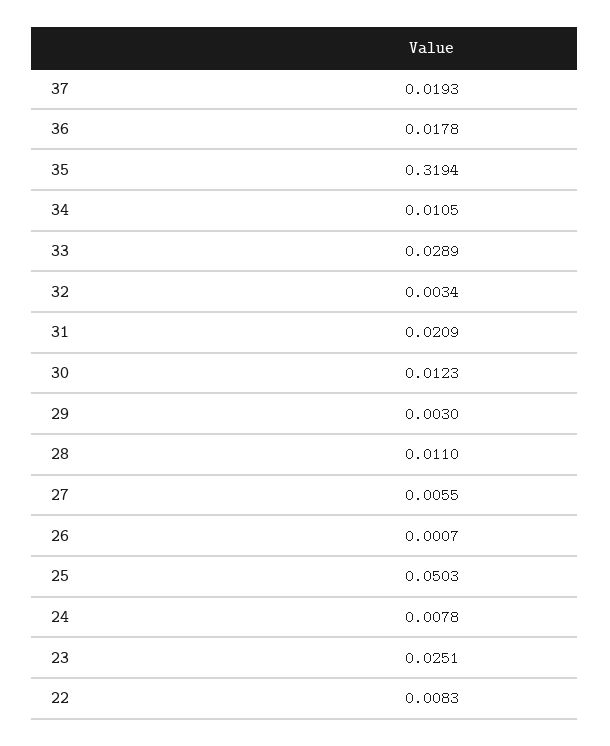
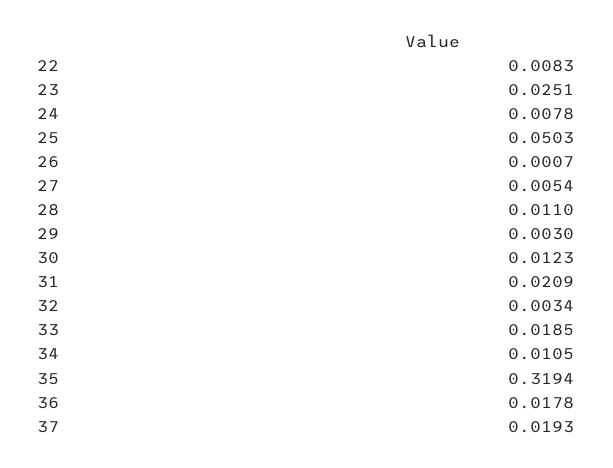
33: 0.0289 -> 0.0185
27: 0.0055 -> 0.0054

